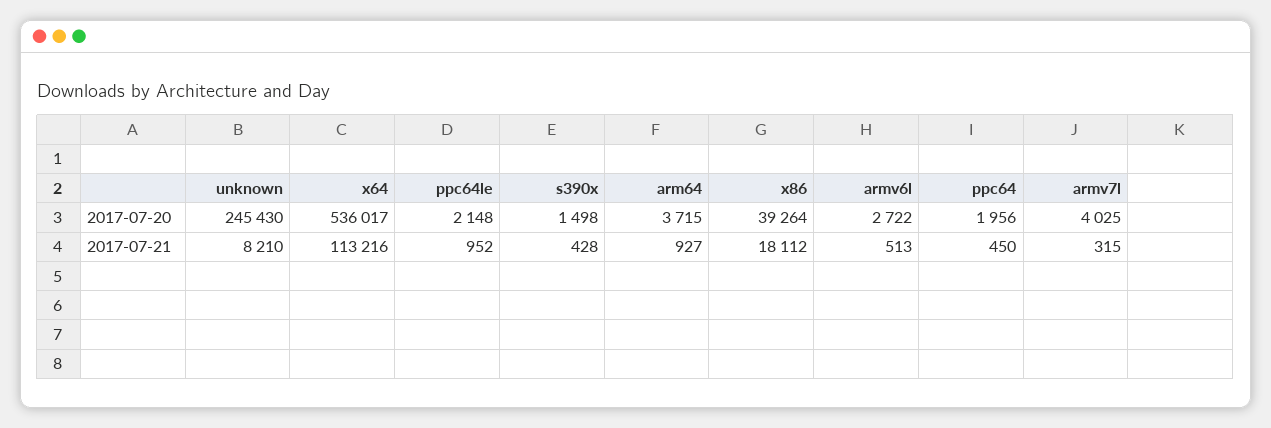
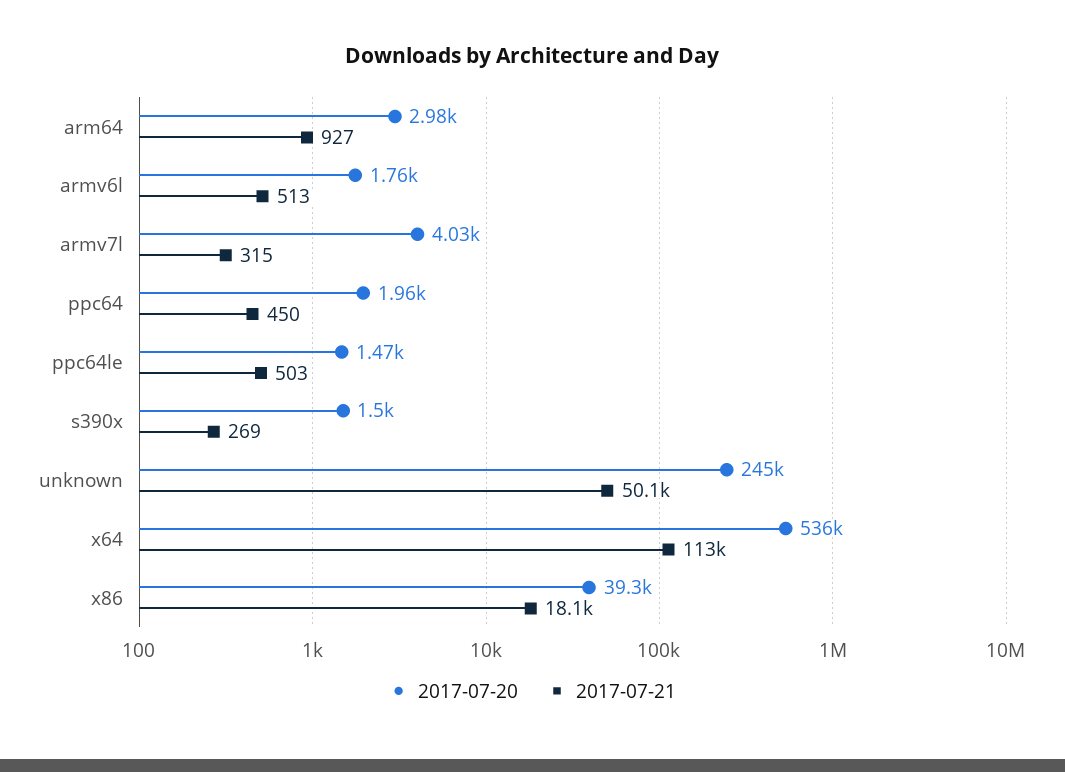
2017-07-20, ppc64le: 2148 -> 1470
2017-07-20, arm64: 3715 -> 2980
2017-07-20, armv6l: 2722 -> 1760
2017-07-21, unknown: 8210 -> 50100
2017-07-21, ppc64le: 952 -> 503
2017-07-21, s390x: 428 -> 269

